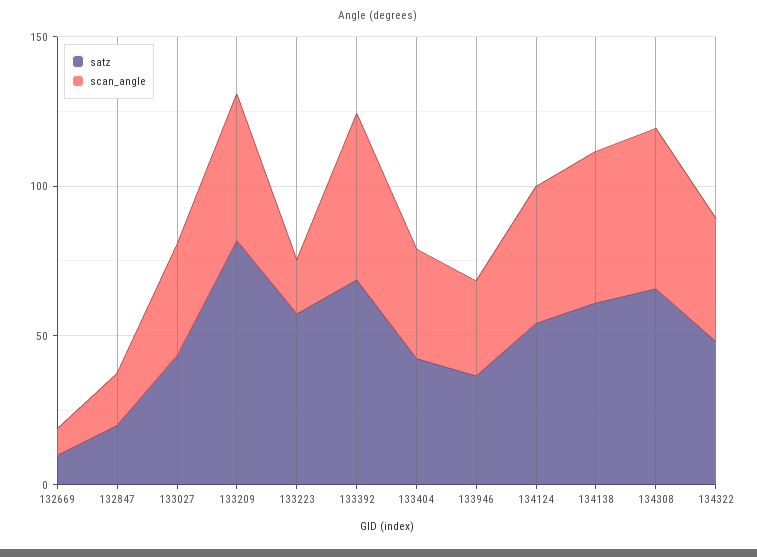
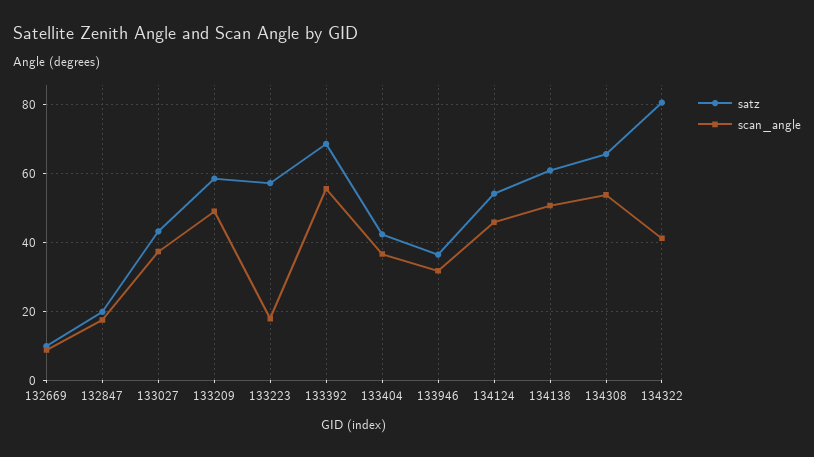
satz, 133209: 80 -> 58
satz, 134322: 50 -> 80

